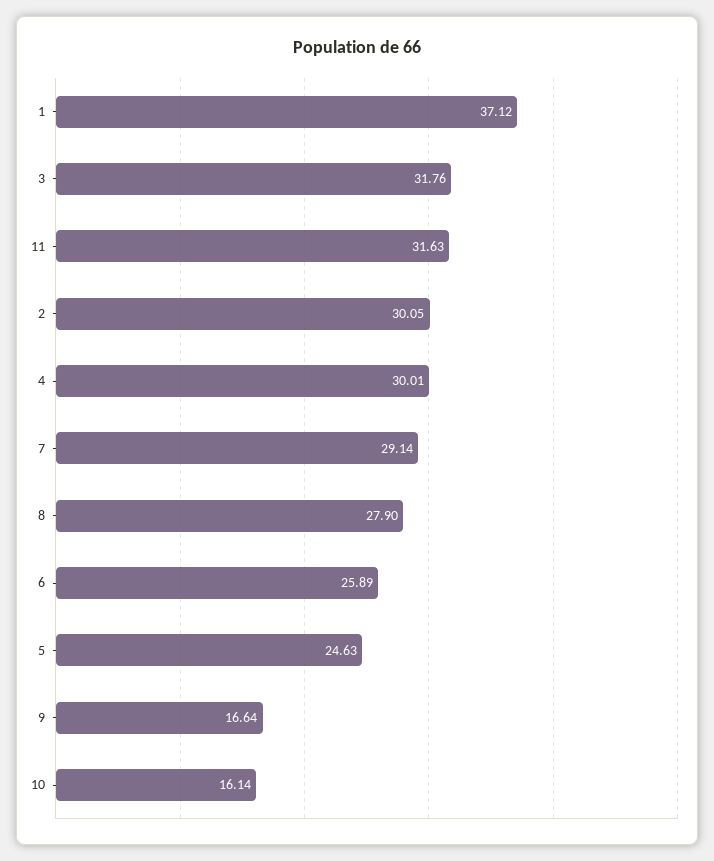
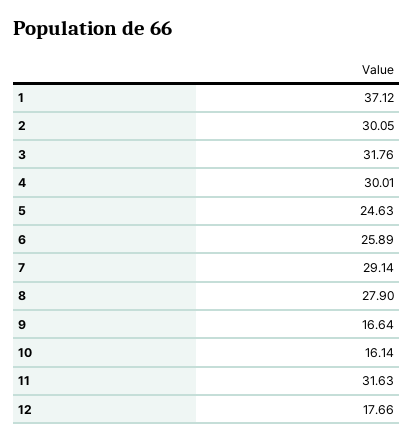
12: none -> 17.66

